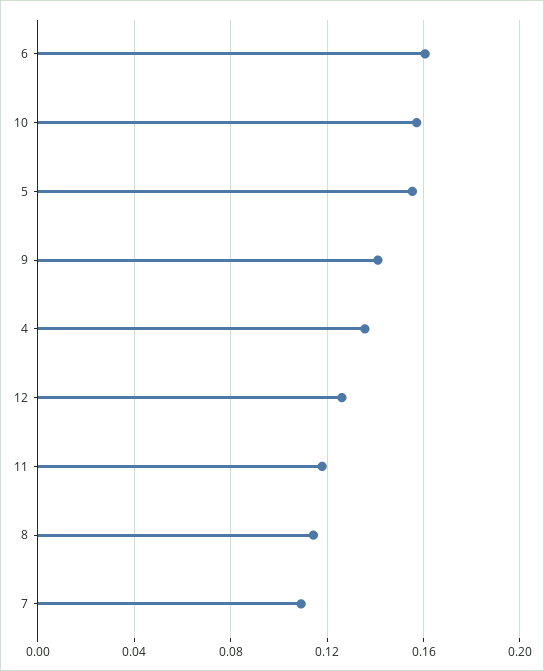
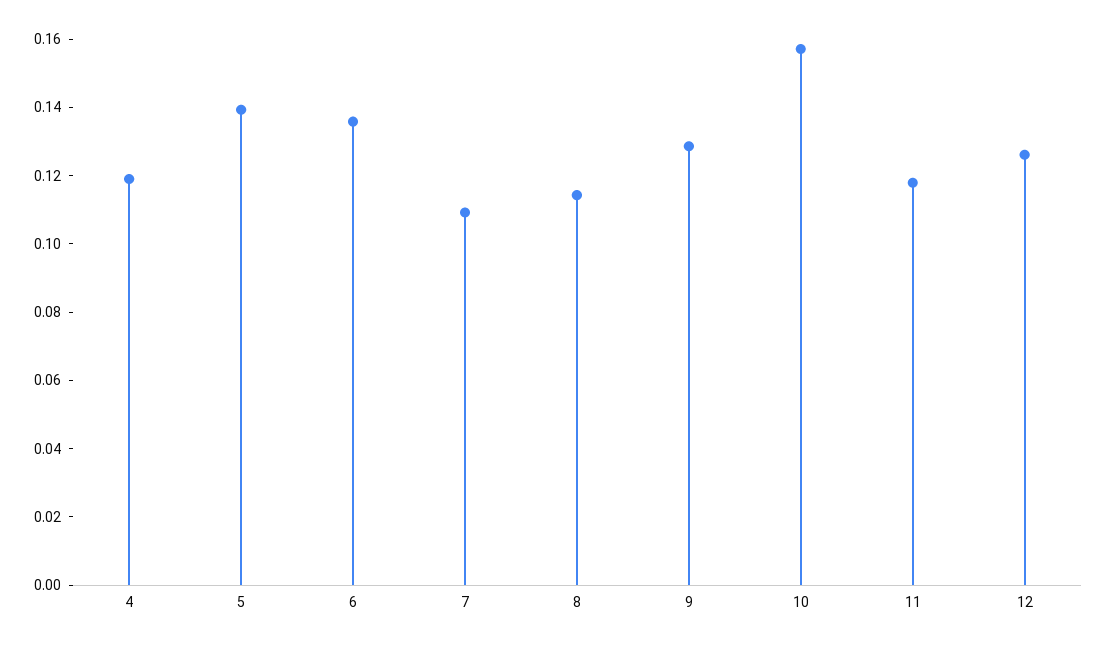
6: 0.16 -> 0.135
5: 0.155 -> 0.14
9: 0.14 -> 0.13
4: 0.135 -> 0.12

